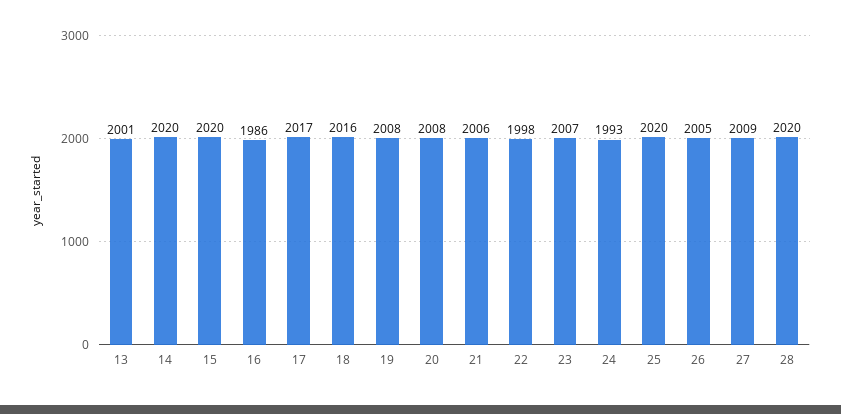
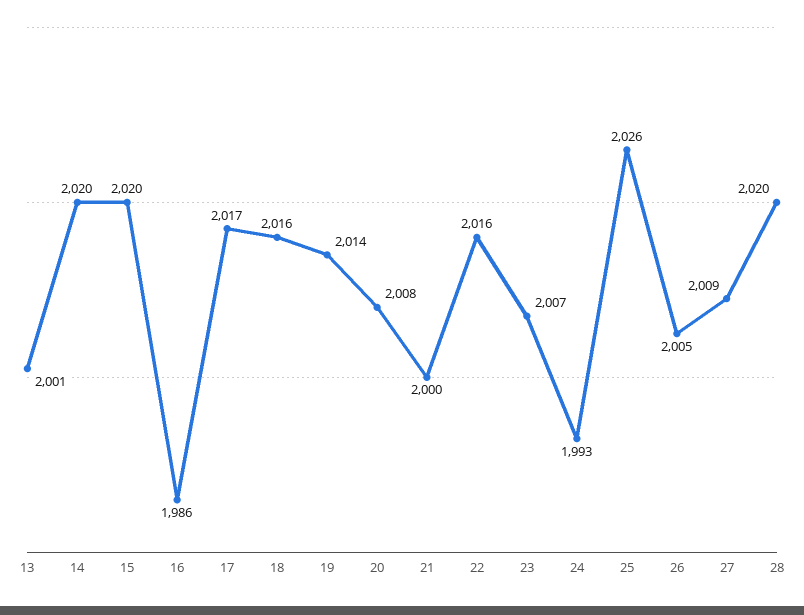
19: 2008 -> 2014
21: 2006 -> 2000
22: 1998 -> 2016
25: 2020 -> 2026

